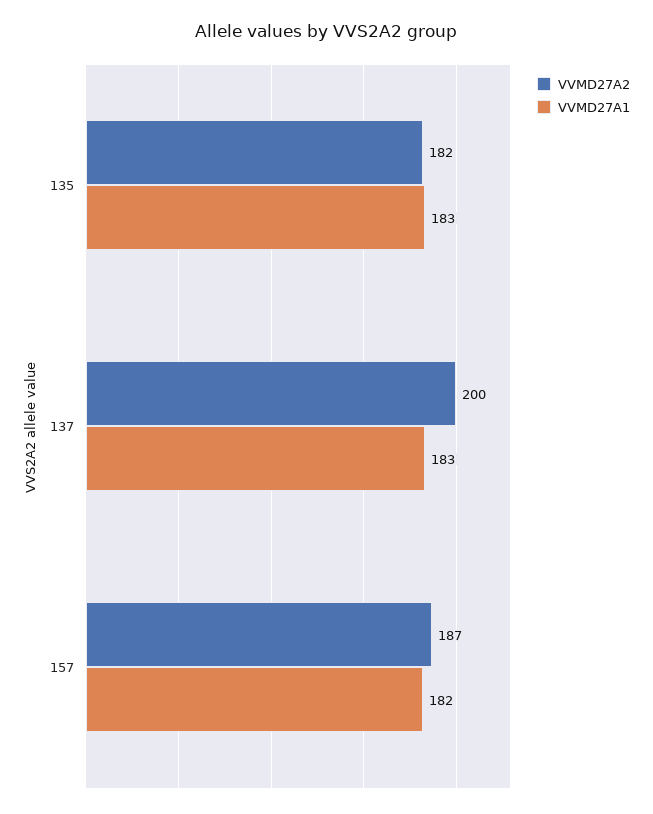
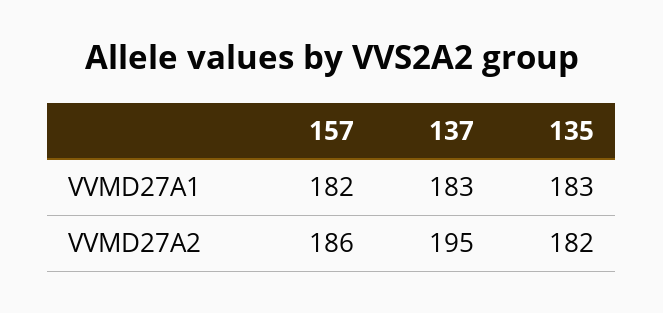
VVMD27A2, 137: 200 -> 195
VVMD27A2, 157: 187 -> 186

